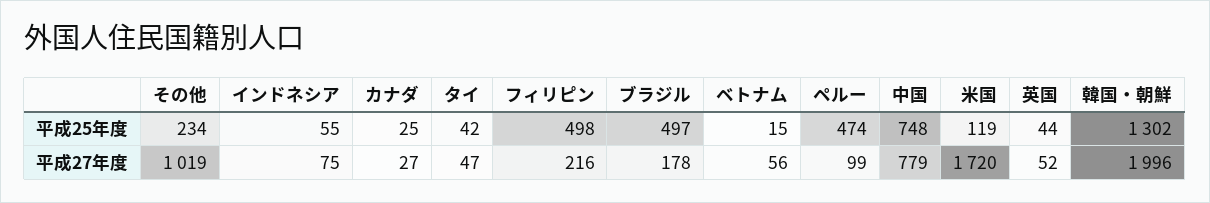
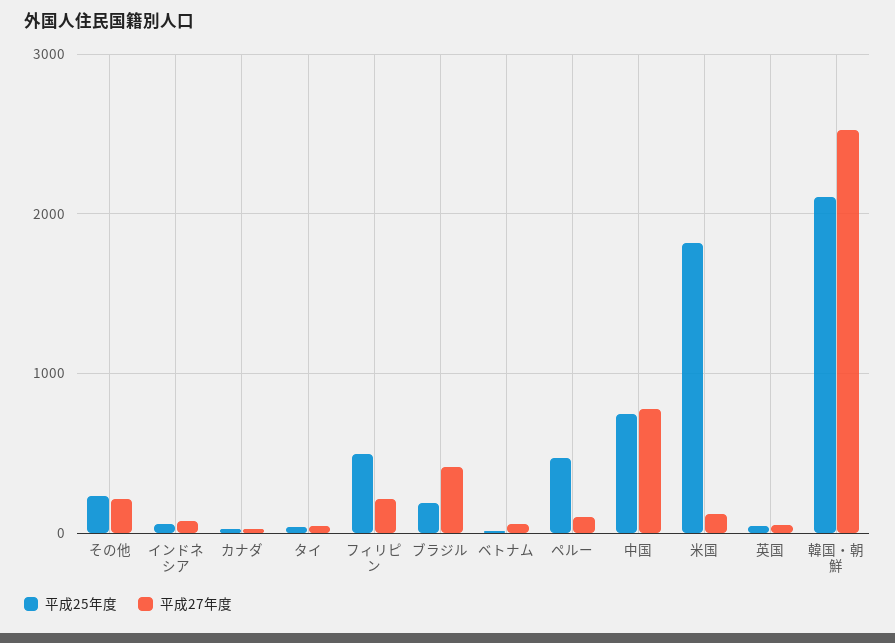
平成25年度, ブラジル: 497 -> 200
平成25年度, 米国: 119 -> 1800
平成25年度, 韓国・朝鮮: 1302 -> 2100
平成27年度, その他: 1019 -> 200
平成27年度, ブラジル: 178 -> 400
平成27年度, 米国: 1720 -> 100
平成27年度, 韓国・朝鮮: 1996 -> 2500

